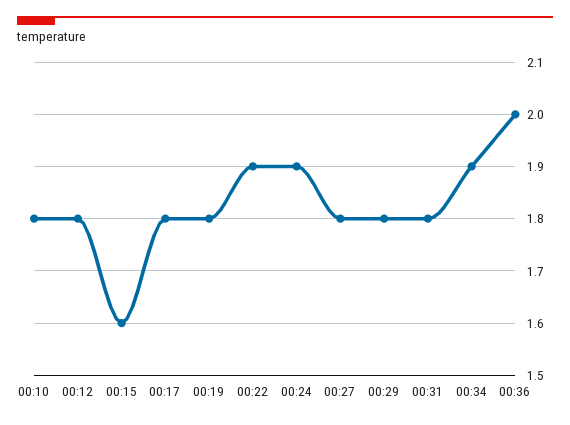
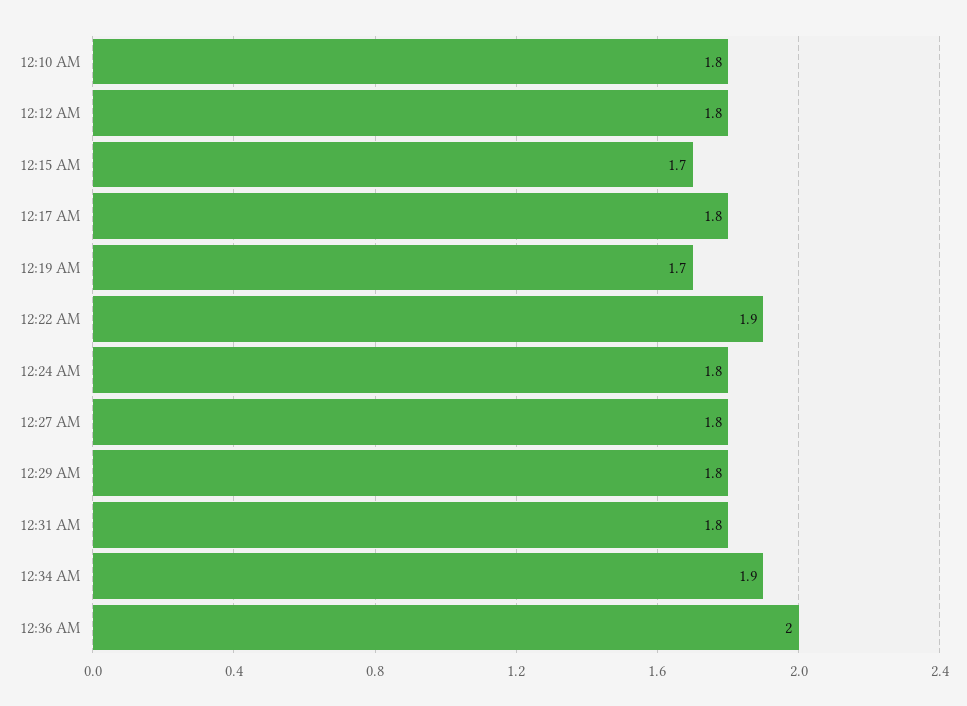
00:15: 1.6 -> 1.7
00:19: 1.8 -> 1.7
00:24: 1.9 -> 1.8

